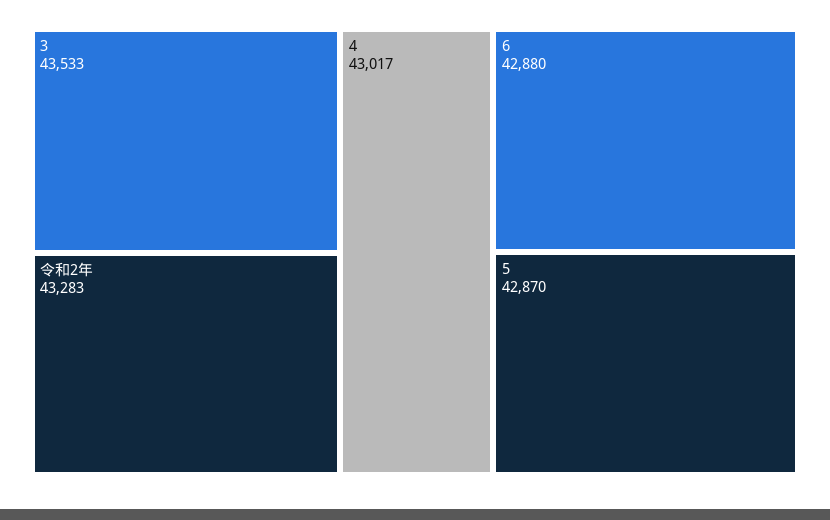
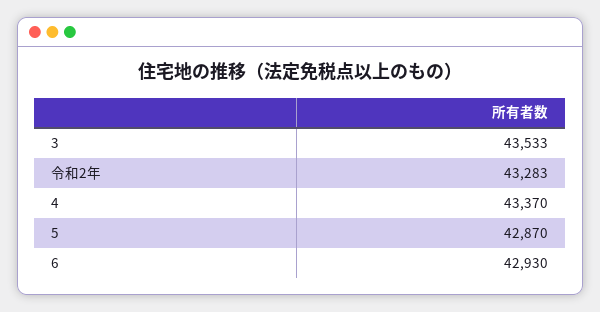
4: 43017 -> 43370
6: 42880 -> 42930

